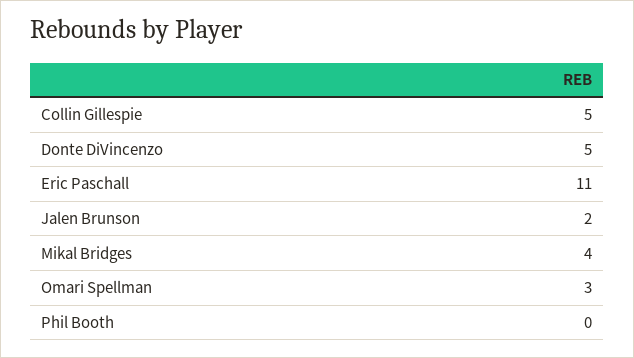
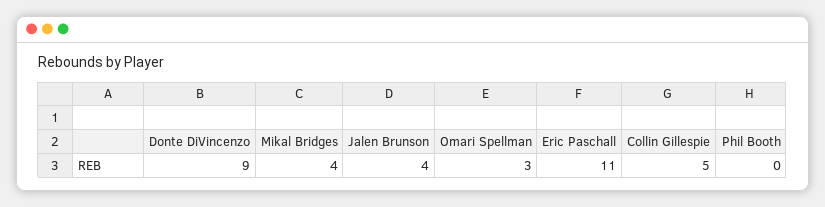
Donte DiVincenzo: 5 -> 9
Jalen Brunson: 2 -> 4

